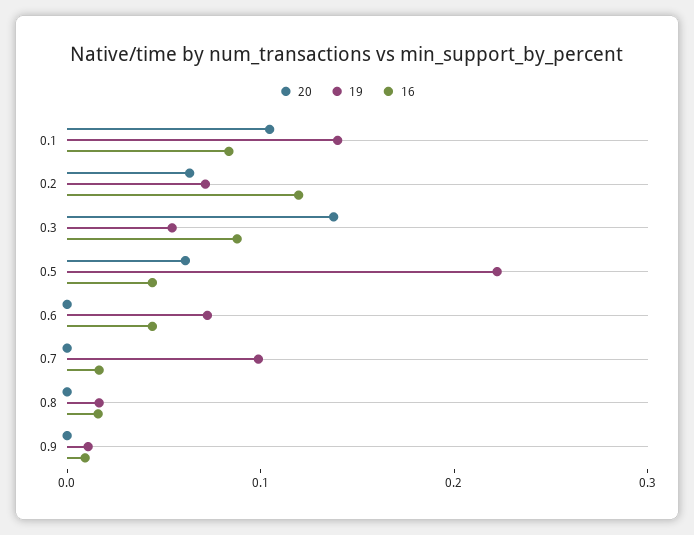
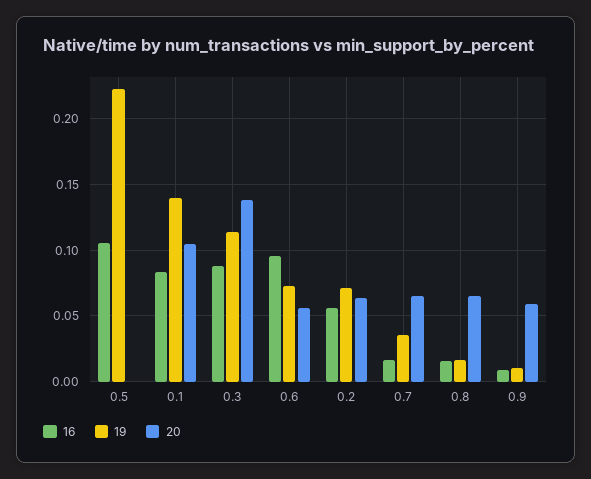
16, 0.2: 0.12 -> 0.055
19, 0.3: 0.06 -> 0.115
20, 0.5: 0.06 -> 0
16, 0.5: 0.04 -> 0.105
20, 0.6: 0 -> 0.055
16, 0.6: 0.04 -> 0.095
20, 0.7: 0 -> 0.065
19, 0.7: 0.1 -> 0.035
20, 0.8: 0 -> 0.065
20, 0.9: 0 -> 0.06

